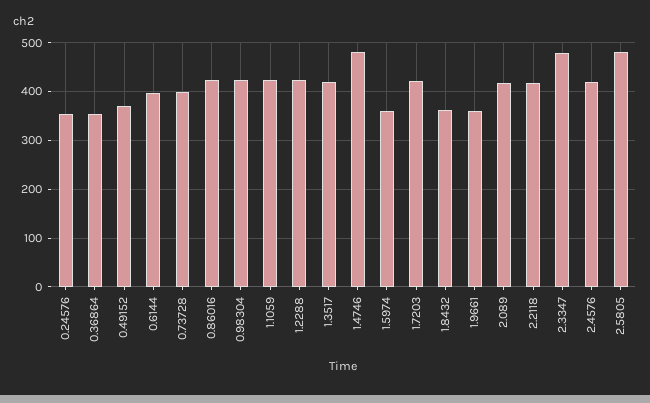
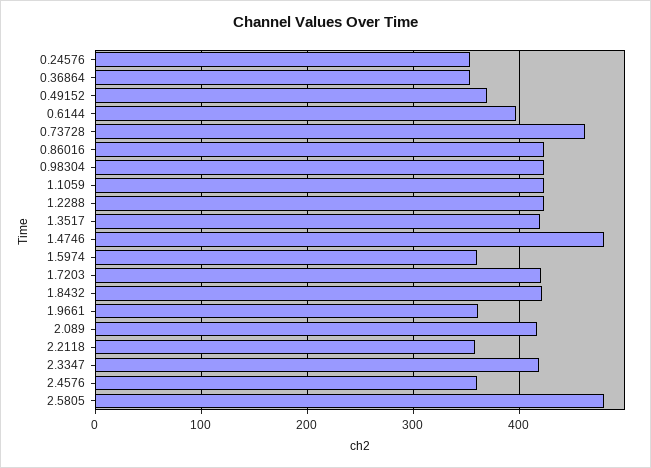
0.73728: 400 -> 460
1.8432: 360 -> 420
2.2118: 420 -> 360
2.3347: 480 -> 420
2.4576: 420 -> 360

